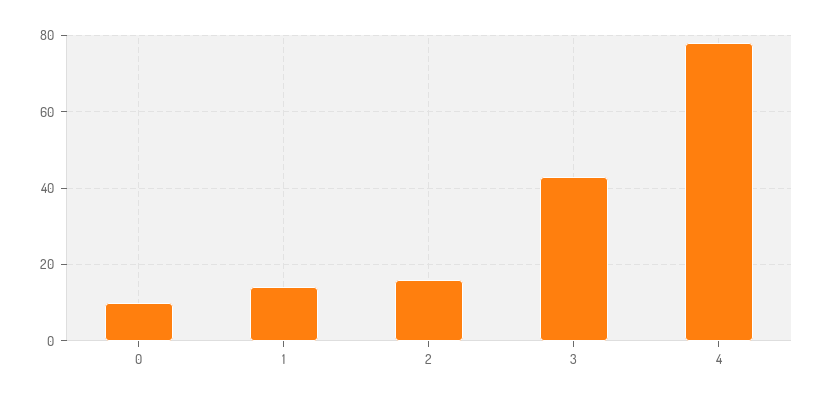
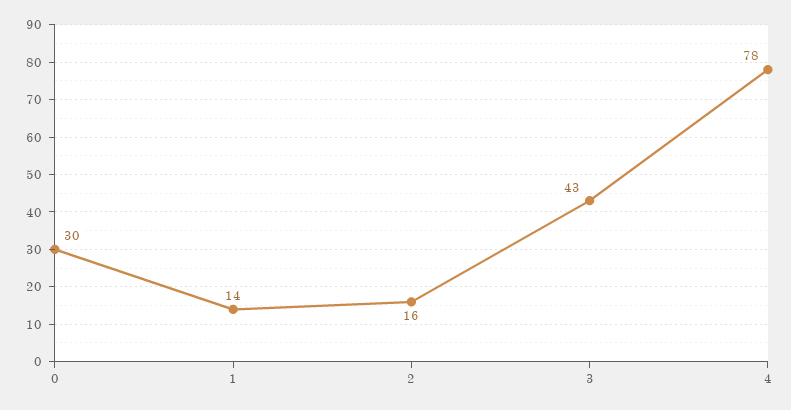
0: 10 -> 30

